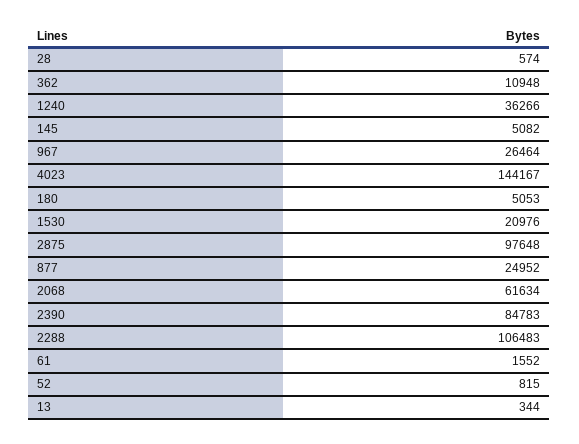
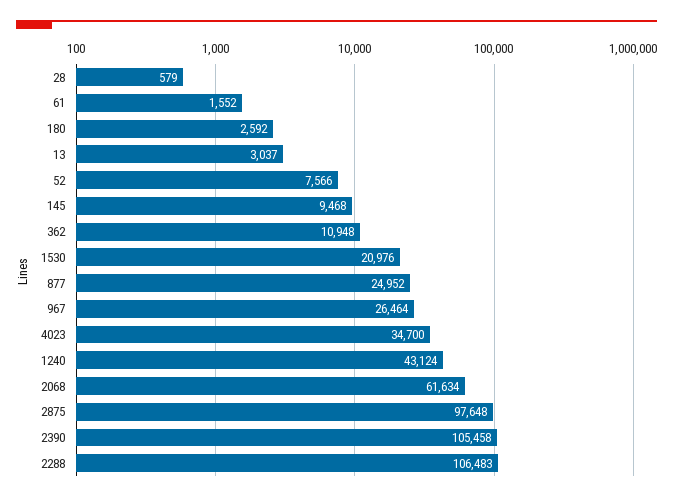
28: 574 -> 579
1240: 36266 -> 43124
145: 5082 -> 9468
4023: 144167 -> 34700
180: 5053 -> 2592
2390: 84783 -> 105458
52: 815 -> 7566
13: 344 -> 3037

